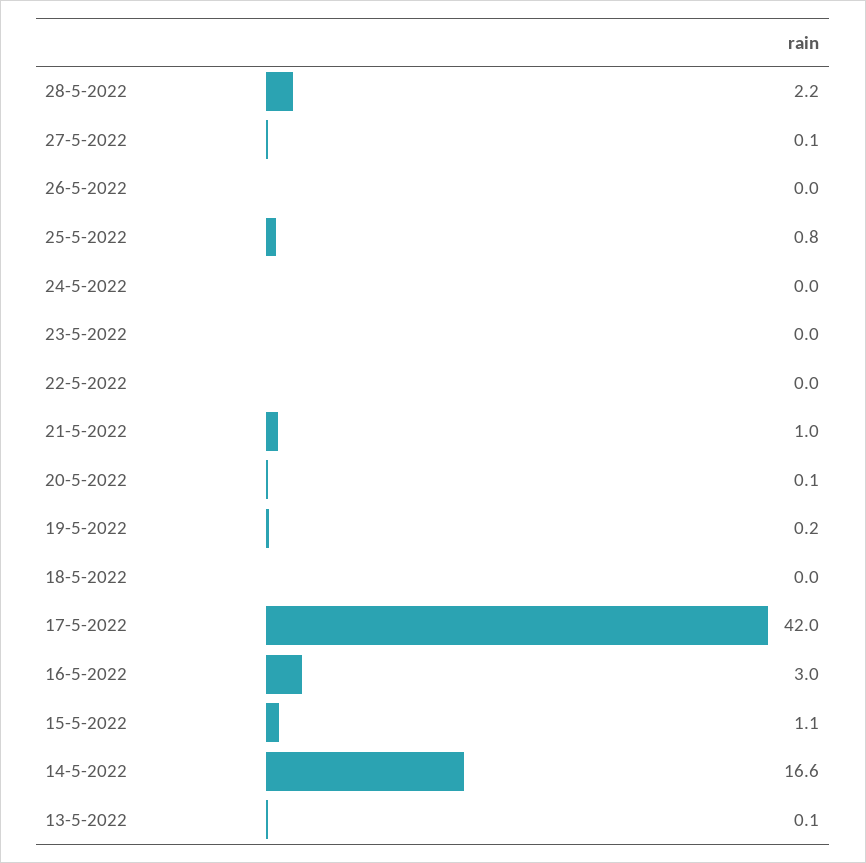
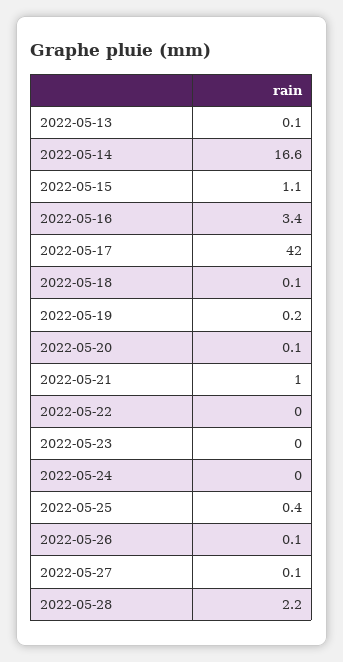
26-5-2022: 0 -> 0.1
25-5-2022: 0.8 -> 0.4
18-5-2022: 0 -> 0.1
16-5-2022: 3 -> 3.4

